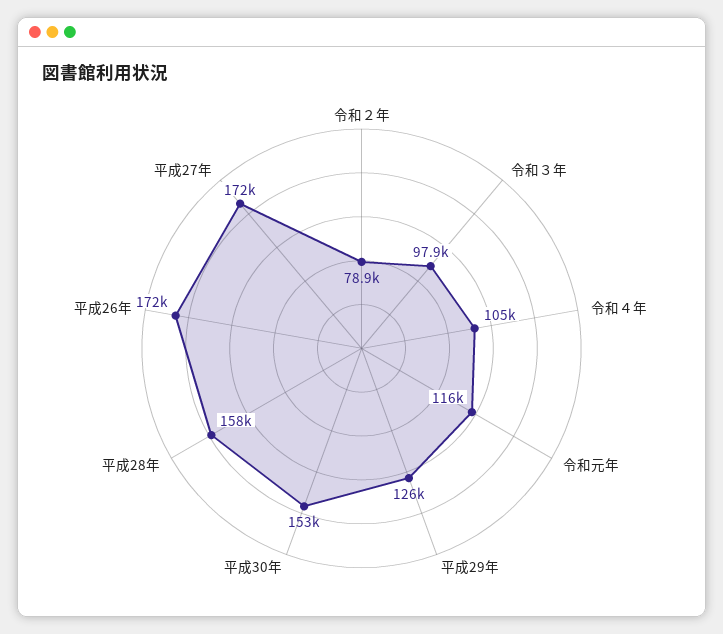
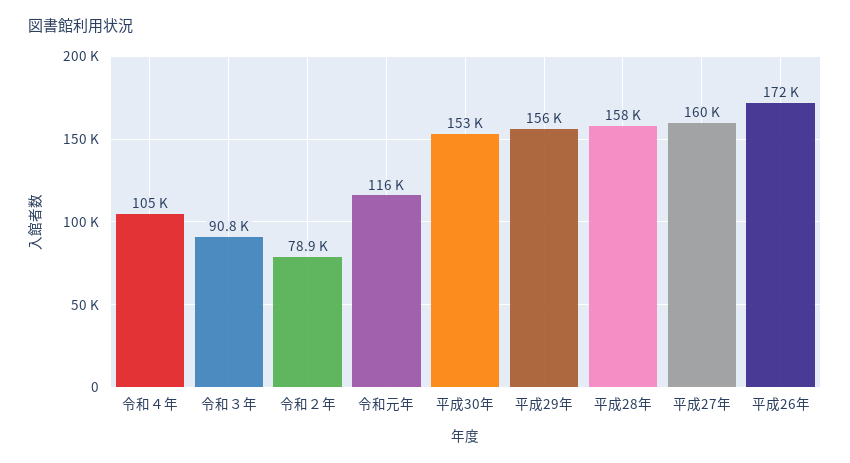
令和３年: 97900 -> 90800
平成29年: 126000 -> 156000
平成27年: 172000 -> 160000

